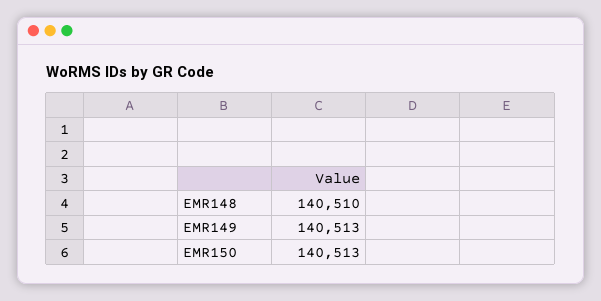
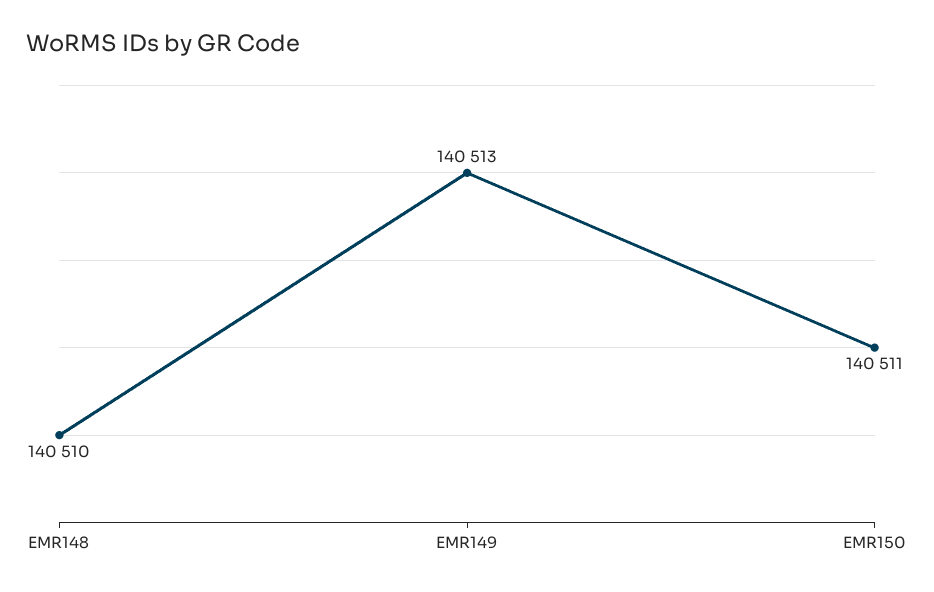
EMR150: 140513 -> 140511

